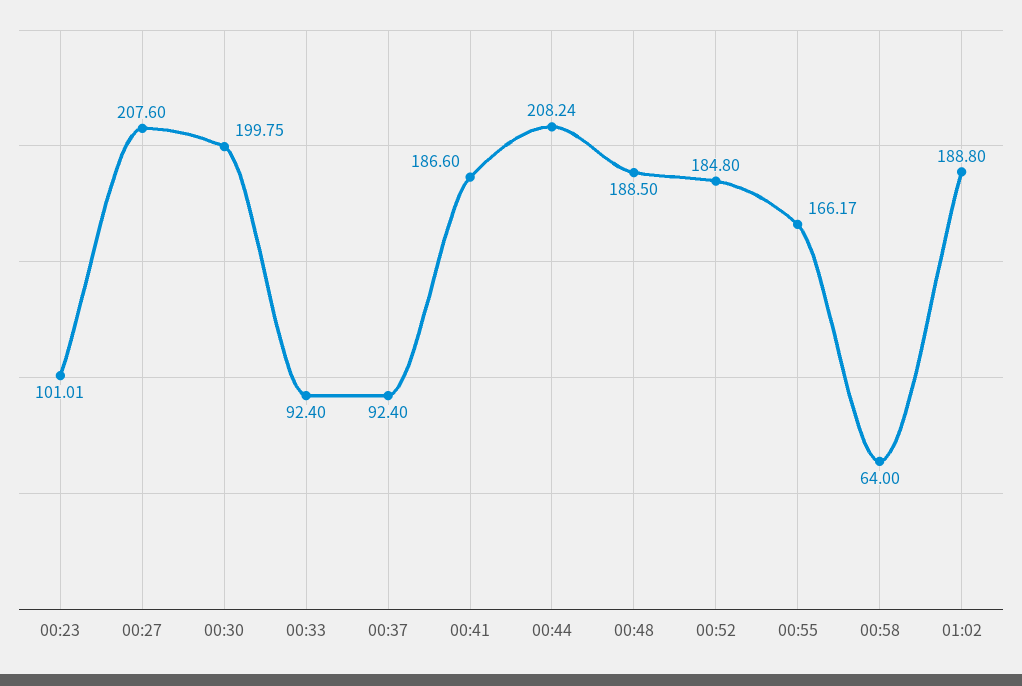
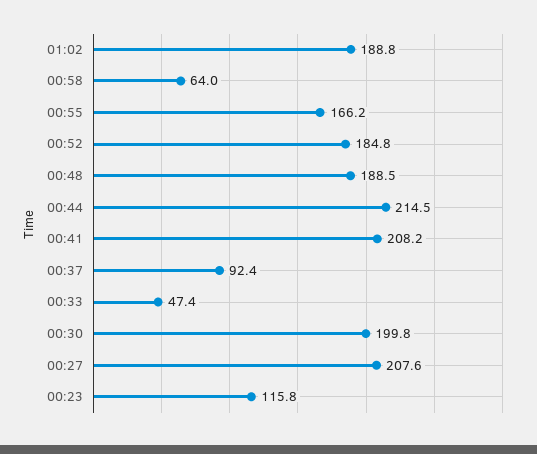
00:23: 101.01 -> 115.8
00:33: 92.4 -> 47.4
00:41: 186.6 -> 208.2
00:44: 208.24 -> 214.5

